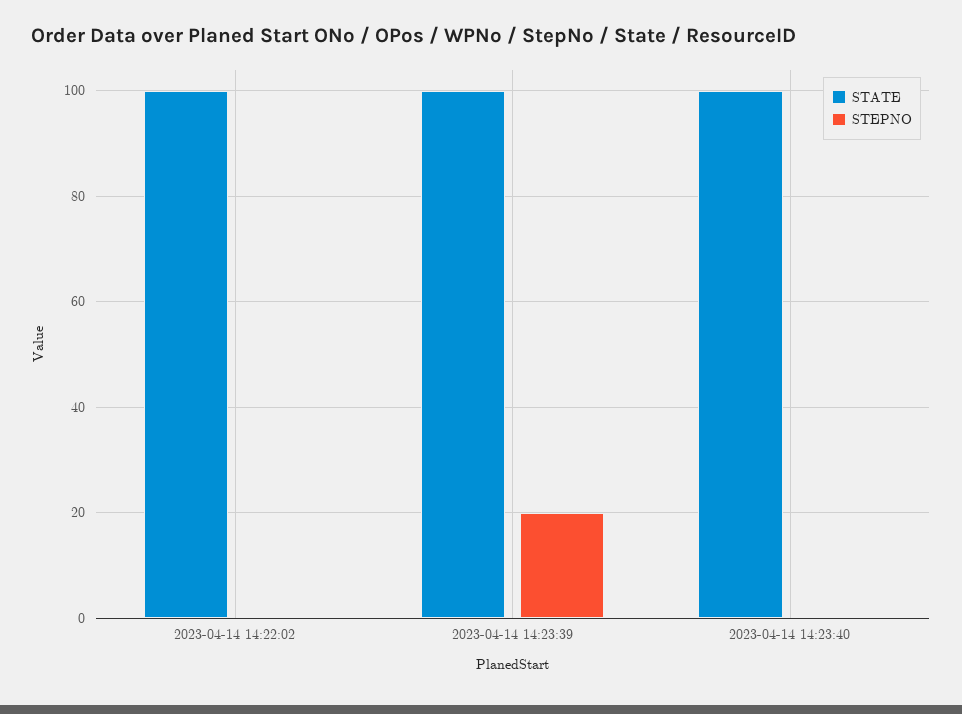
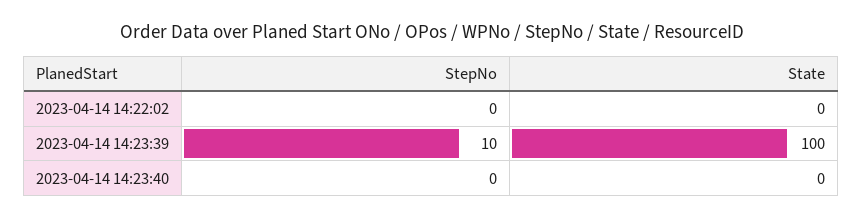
STATE, 2023-04-14 14:22:02: 100 -> 0
STEPNO, 2023-04-14 14:23:39: 20 -> 10
STATE, 2023-04-14 14:23:40: 100 -> 0

